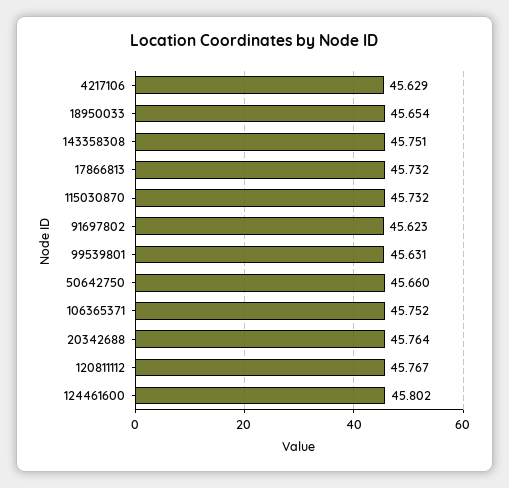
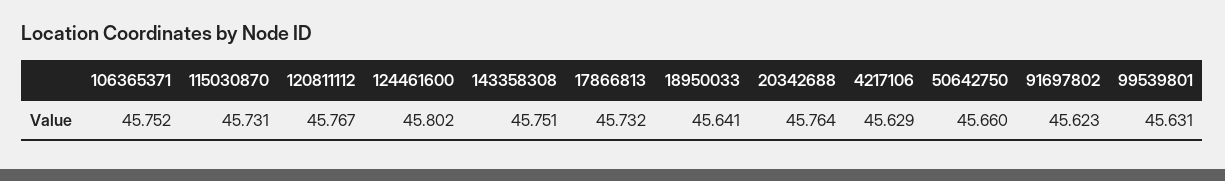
18950033: 45.654 -> 45.641
115030870: 45.732 -> 45.731

